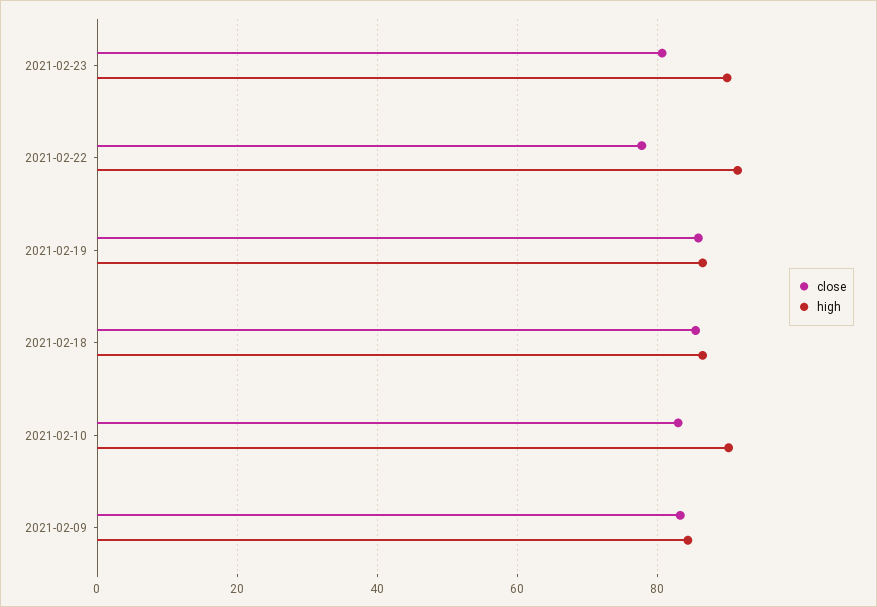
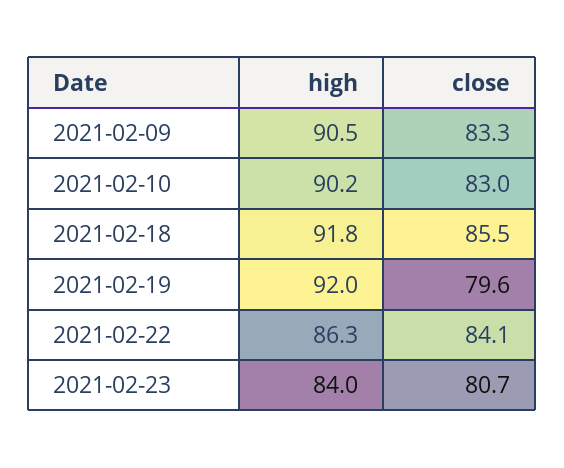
high, 2021-02-23: 90 -> 84
close, 2021-02-22: 78 -> 84.1
high, 2021-02-22: 92 -> 86.3
close, 2021-02-19: 86 -> 79.6
high, 2021-02-19: 86 -> 92
high, 2021-02-18: 86 -> 91.8
high, 2021-02-09: 84 -> 90.5

